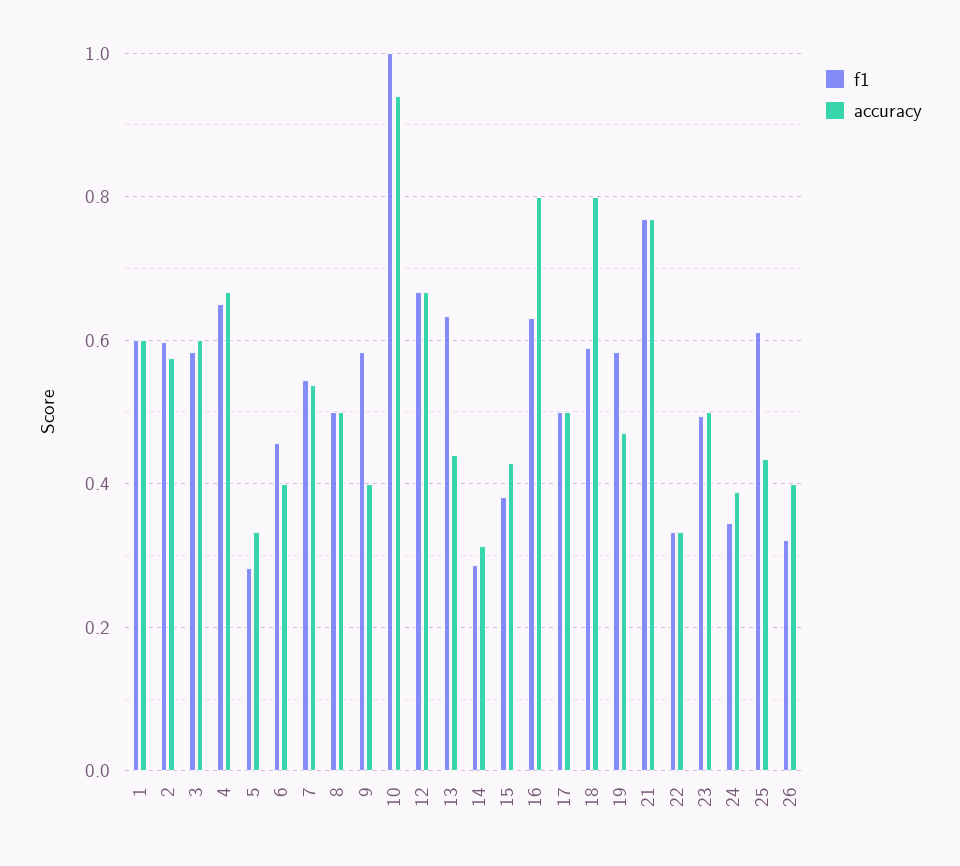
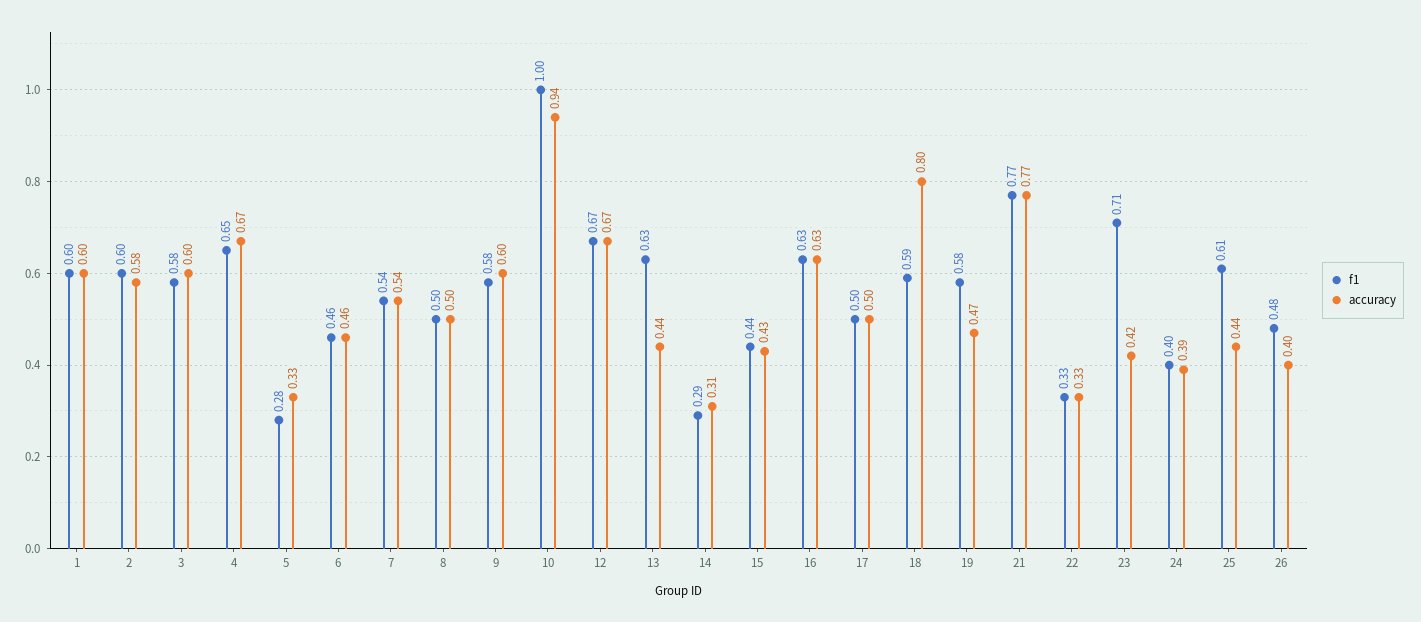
accuracy, 6: 0.4 -> 0.46
accuracy, 9: 0.4 -> 0.6
f1, 15: 0.38 -> 0.44
accuracy, 16: 0.8 -> 0.63
f1, 23: 0.5 -> 0.71
accuracy, 23: 0.5 -> 0.42
f1, 24: 0.34 -> 0.4
f1, 26: 0.32 -> 0.48

